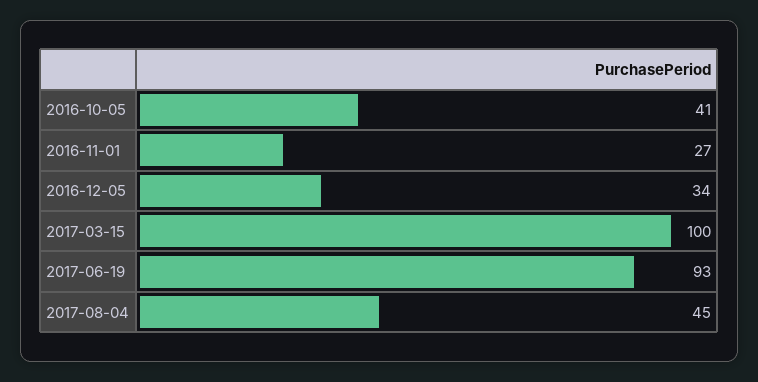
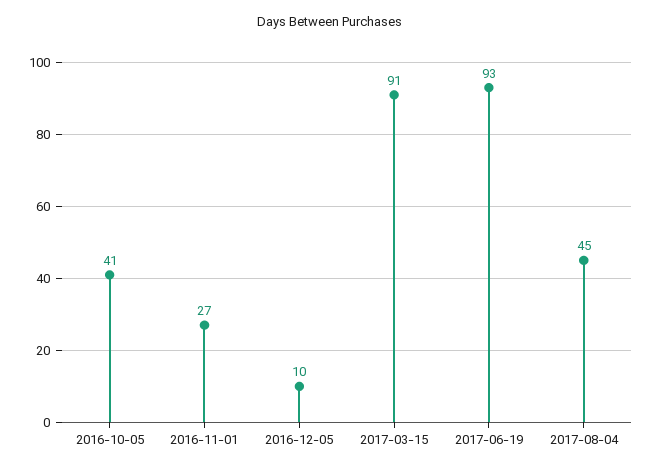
2016-12-05: 34 -> 10
2017-03-15: 100 -> 91

